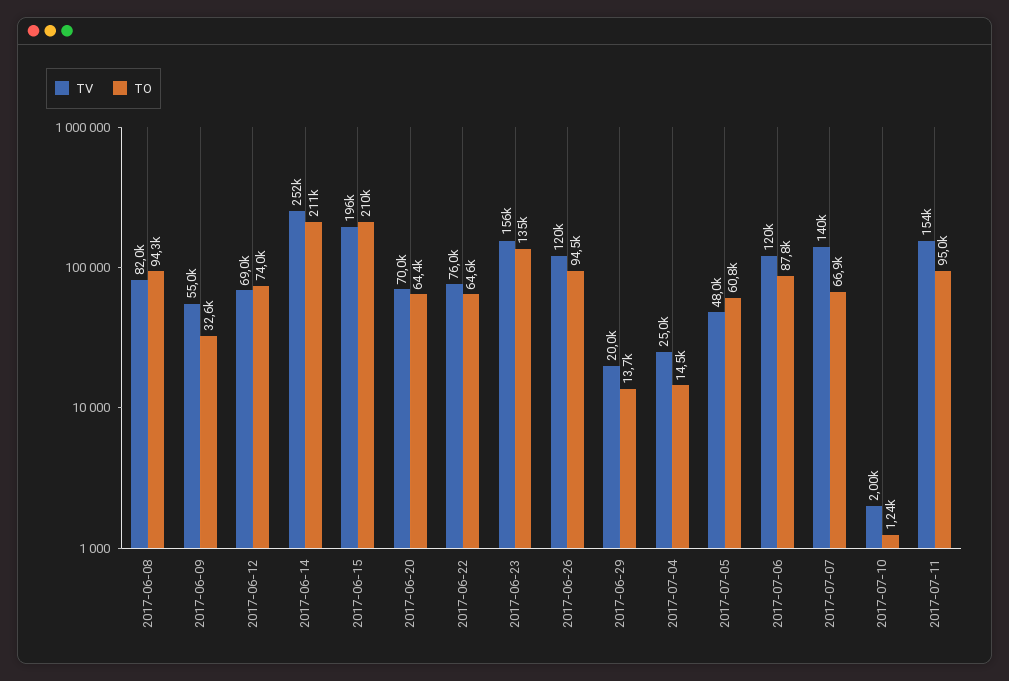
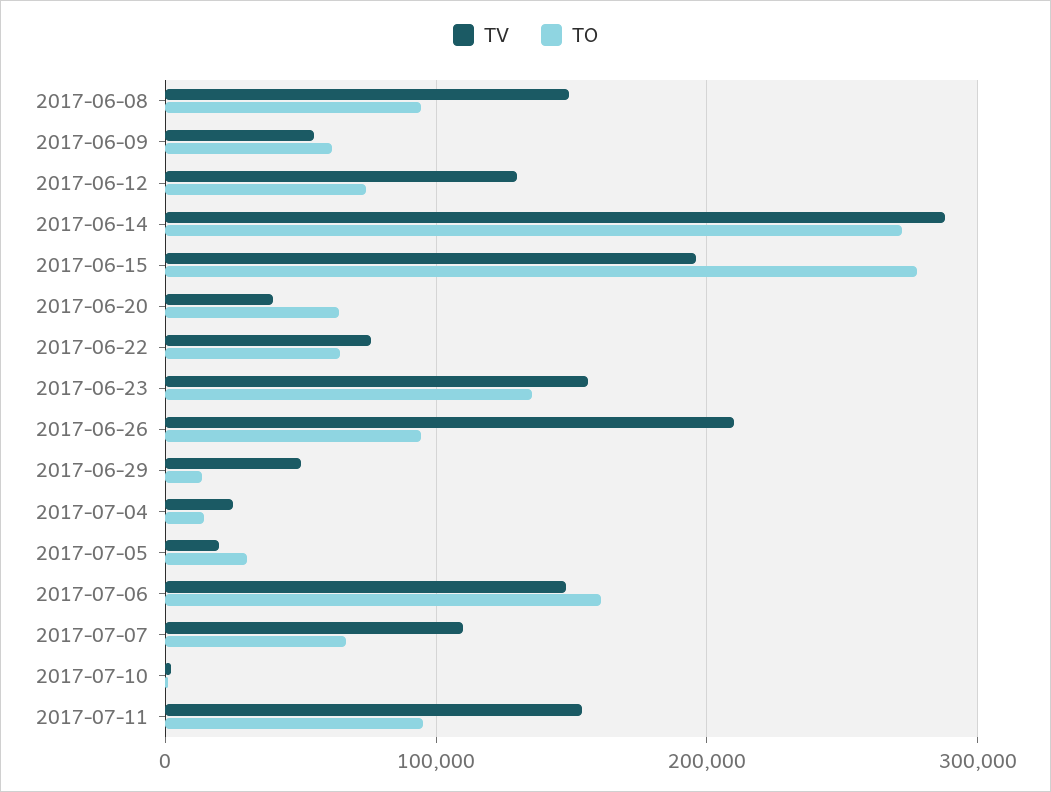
TV, 2017-06-08: 82000 -> 150000
TO, 2017-06-09: 32600 -> 60000
TV, 2017-06-12: 69000 -> 130000
TV, 2017-06-14: 252000 -> 290000
TO, 2017-06-14: 211000 -> 270000
TO, 2017-06-15: 210000 -> 280000
TV, 2017-06-20: 70000 -> 40000
TV, 2017-06-26: 120000 -> 210000
TV, 2017-06-29: 20000 -> 50000
TV, 2017-07-05: 48000 -> 20000
TO, 2017-07-05: 60800 -> 30000
TV, 2017-07-06: 120000 -> 150000
TO, 2017-07-06: 87800 -> 160000
TV, 2017-07-07: 140000 -> 110000

